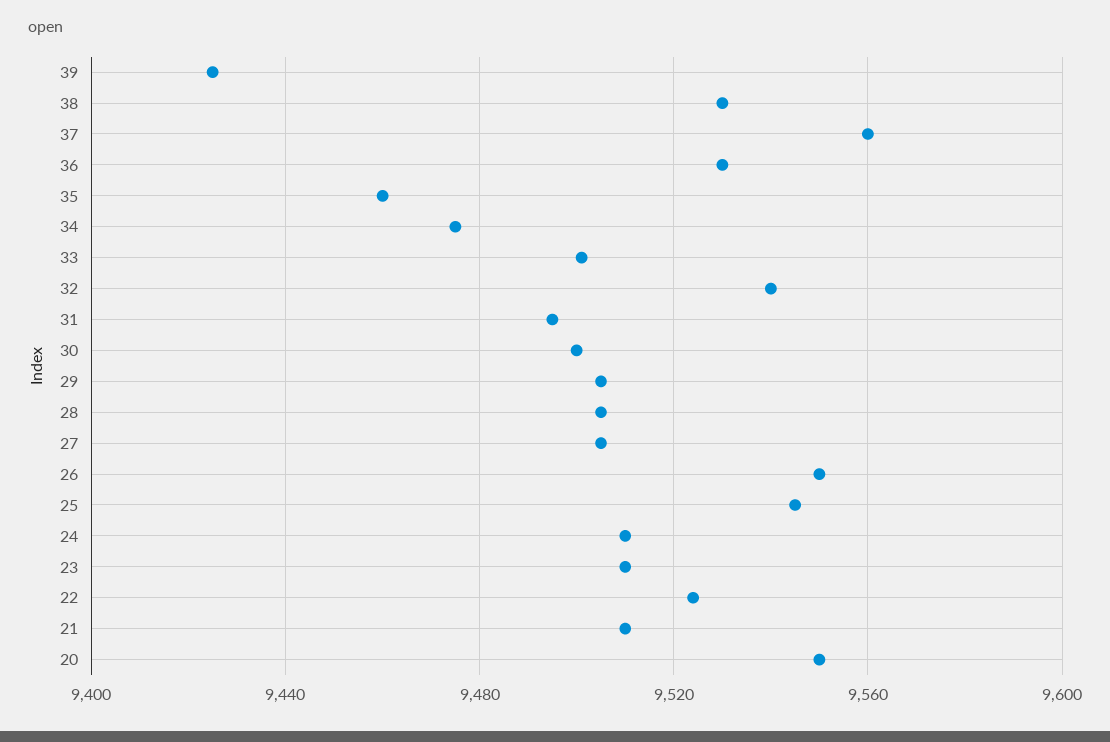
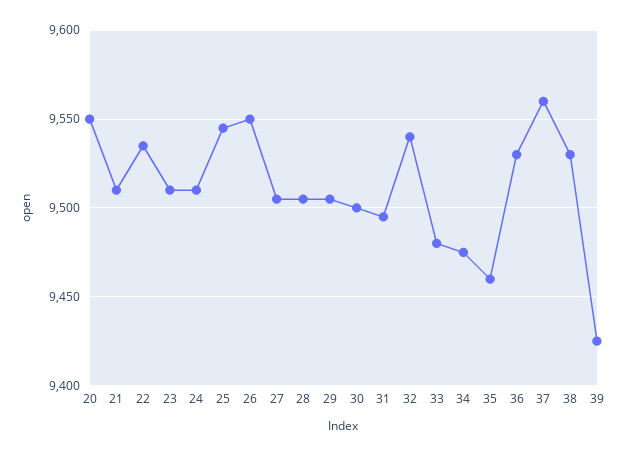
33: 9500 -> 9480
22: 9525 -> 9535

